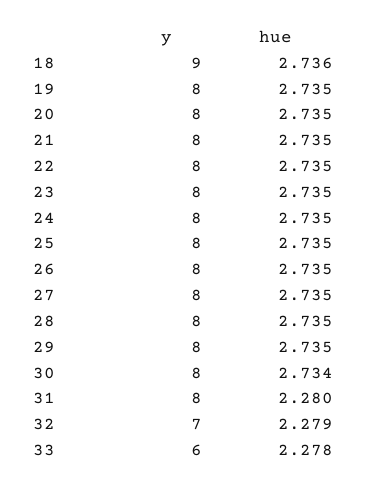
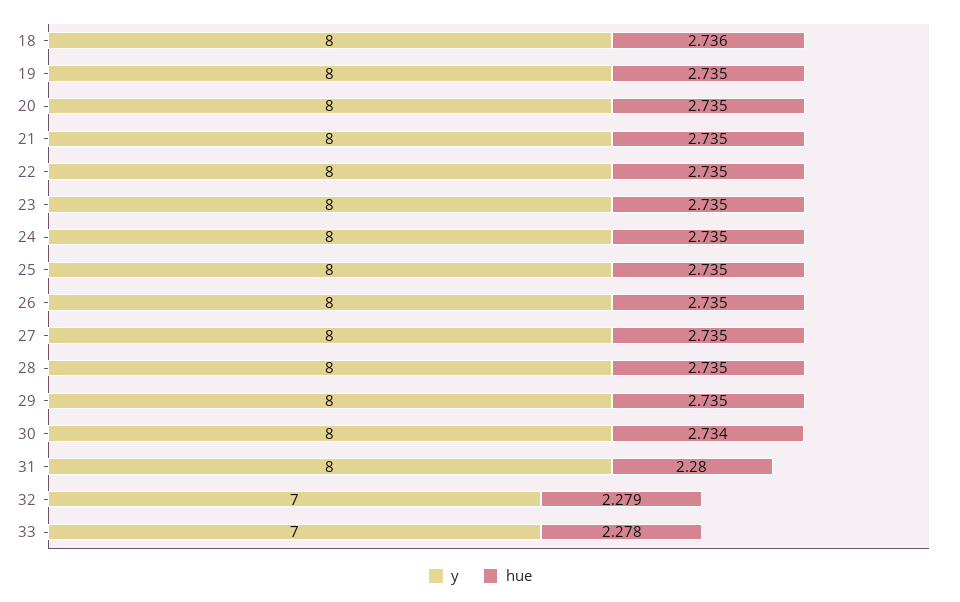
y, 18: 9 -> 8
y, 33: 6 -> 7

